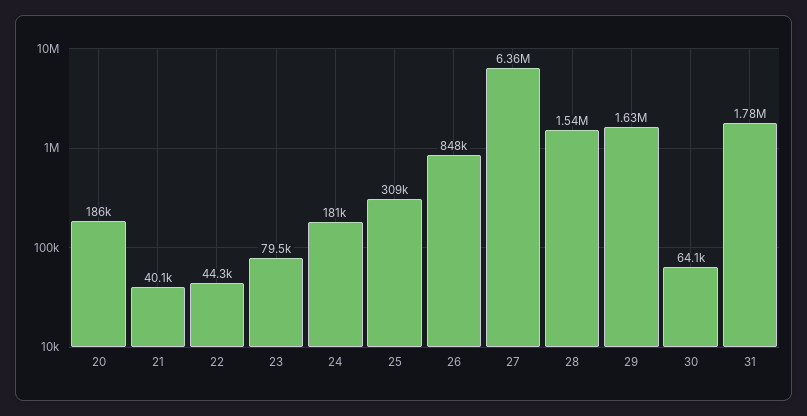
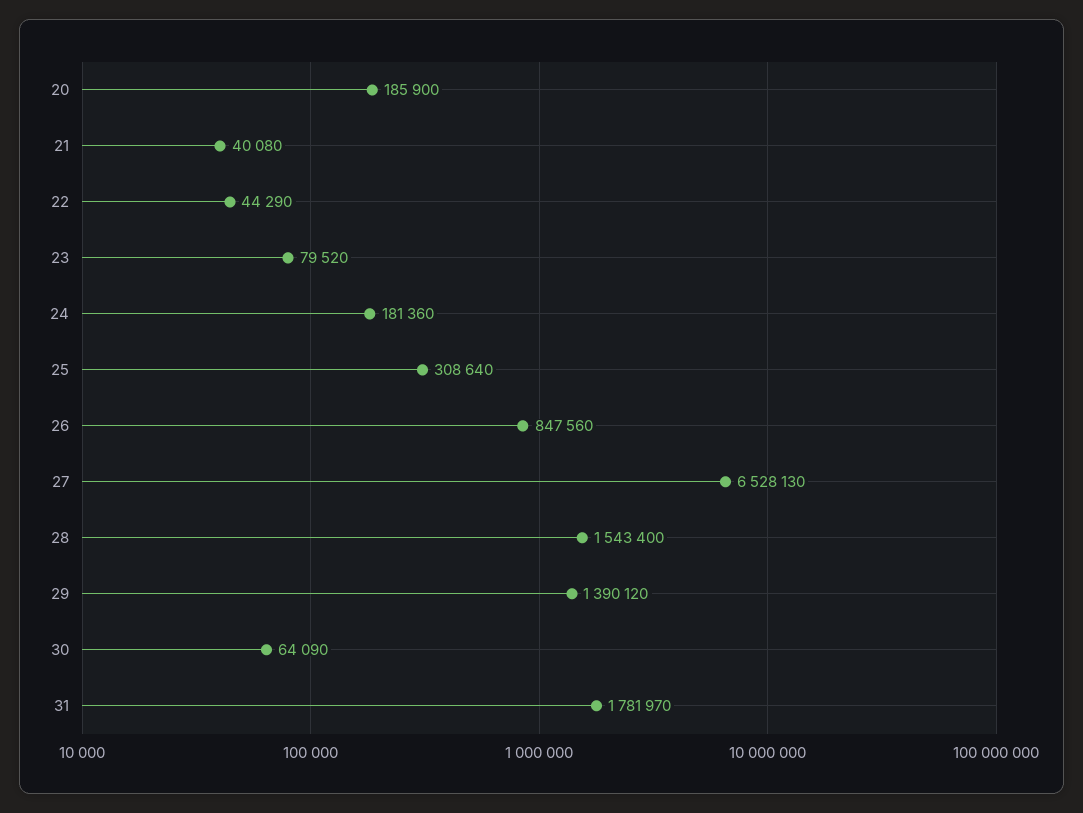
27: 6360000 -> 6528130
29: 1630000 -> 1390120

